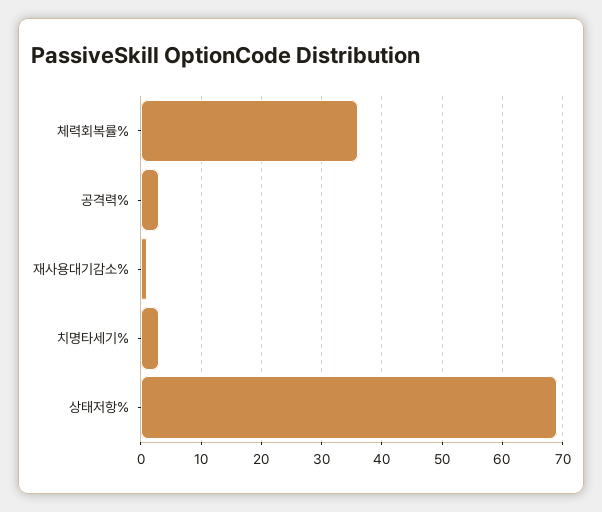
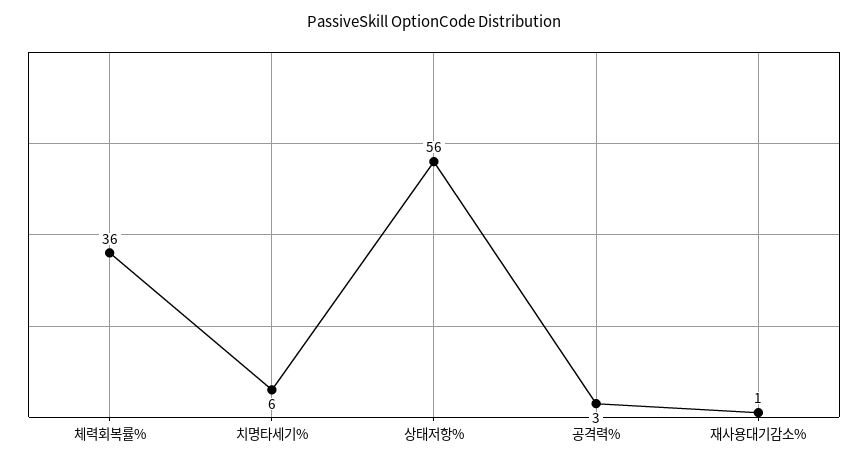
치명타세기%: 3 -> 6
상태저항%: 69 -> 56

